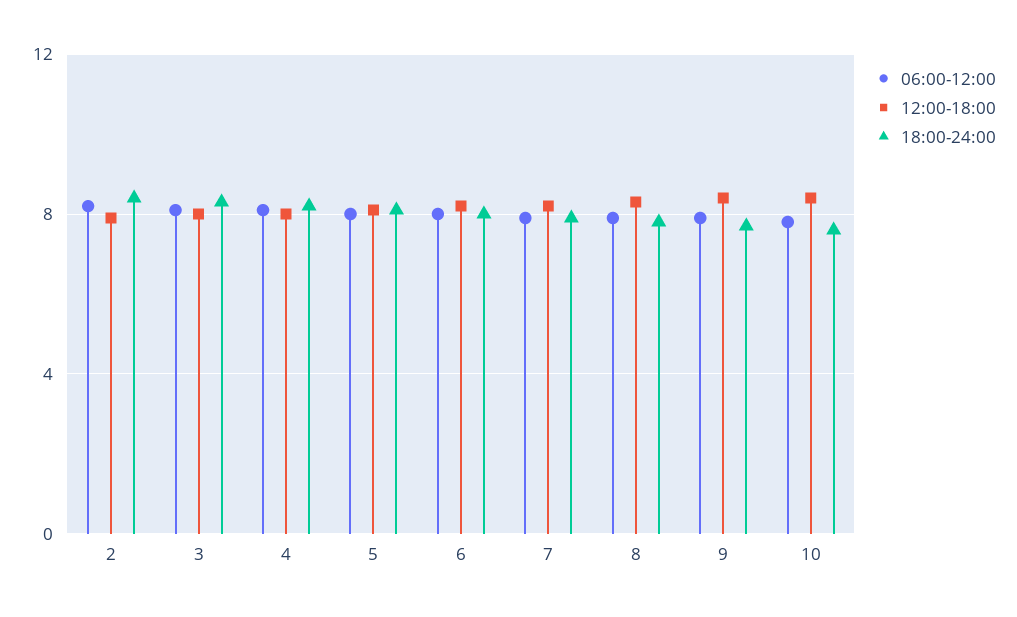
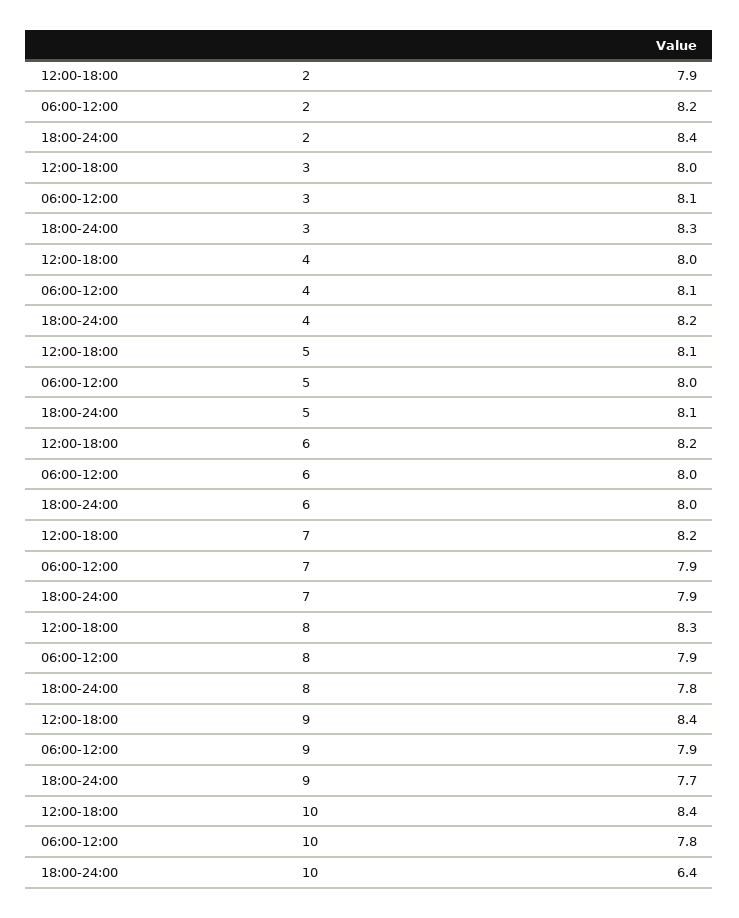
18:00-24:00, 10: 7.5 -> 6.4

